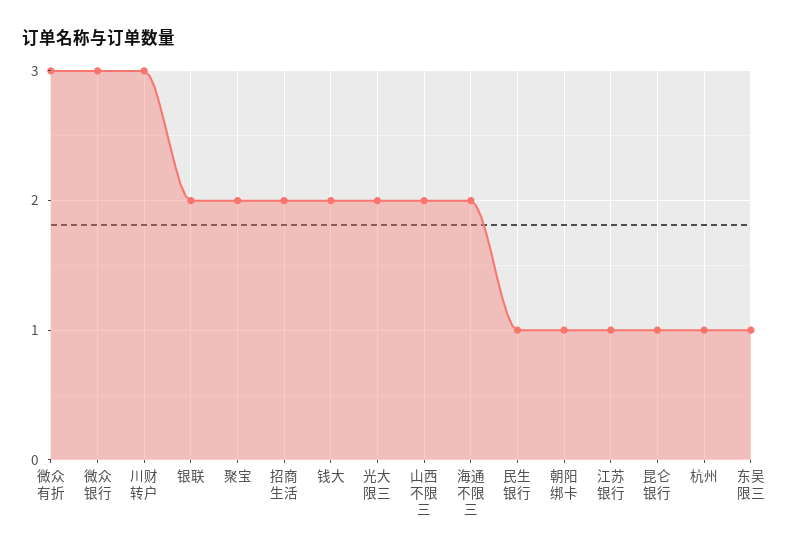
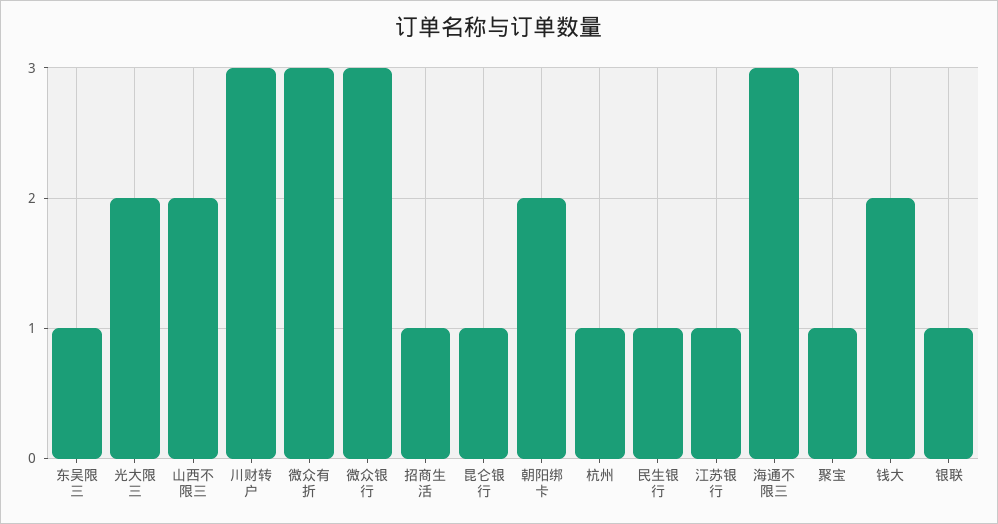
银联: 2 -> 1
聚宝: 2 -> 1
招商生活: 2 -> 1
海通不限三: 2 -> 3
朝阳绑卡: 1 -> 2

